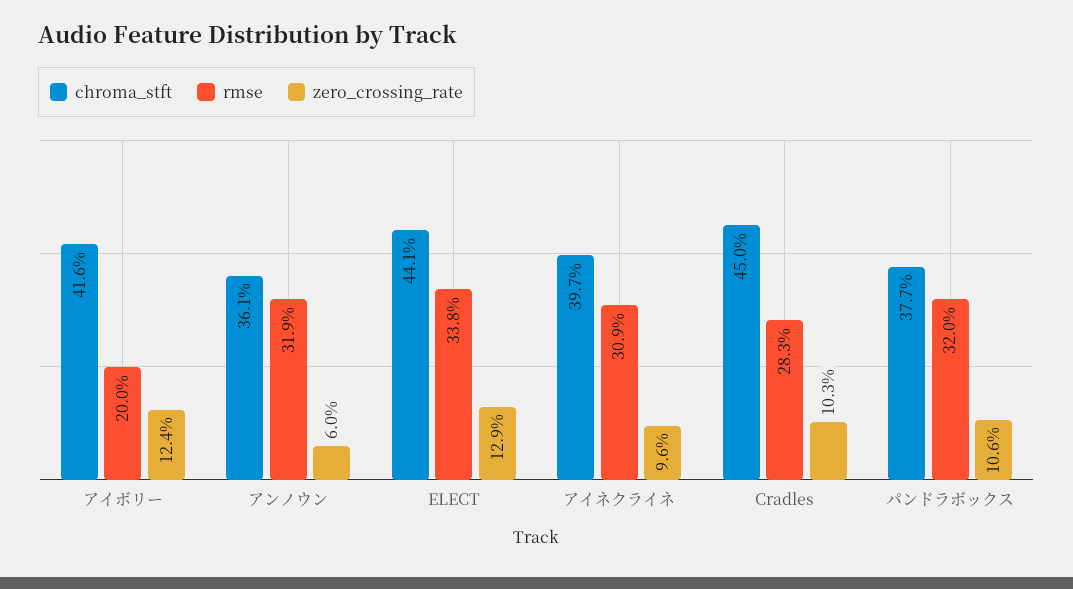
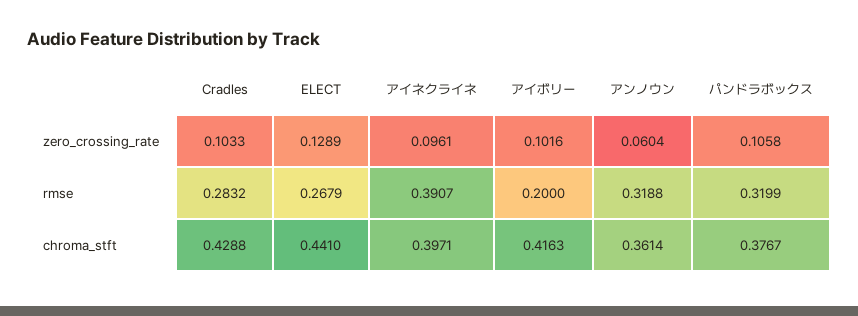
zero_crossing_rate, アイボリー: 0.124 -> 0.1016
rmse, ELECT: 0.338 -> 0.2679
rmse, アイネクライネ: 0.309 -> 0.3907
chroma_stft, Cradles: 0.45 -> 0.4288

